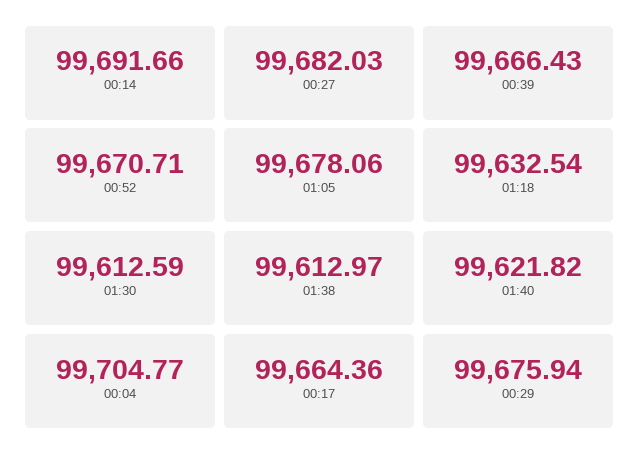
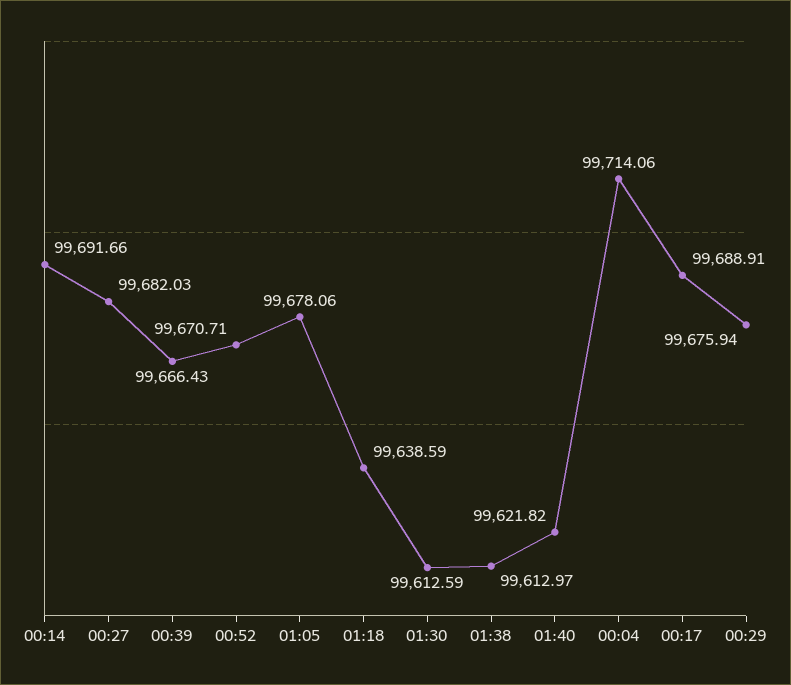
01:18: 99632.54 -> 99638.59
00:04: 99704.77 -> 99714.06
00:17: 99664.36 -> 99688.91

